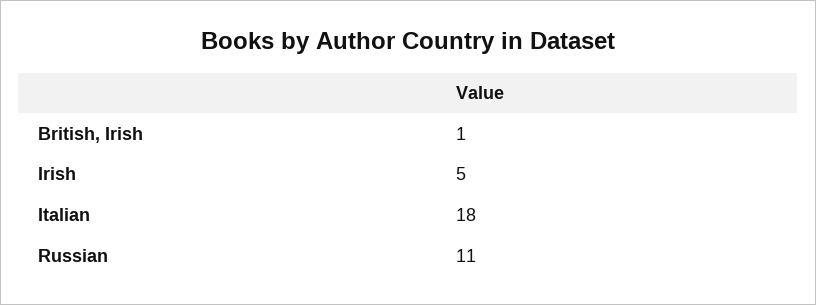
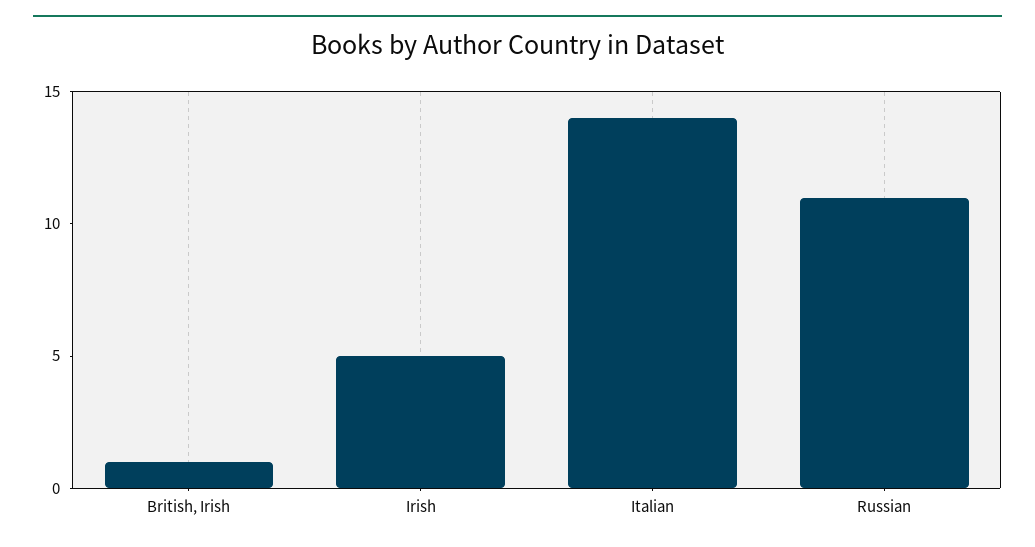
Italian: 18 -> 14

